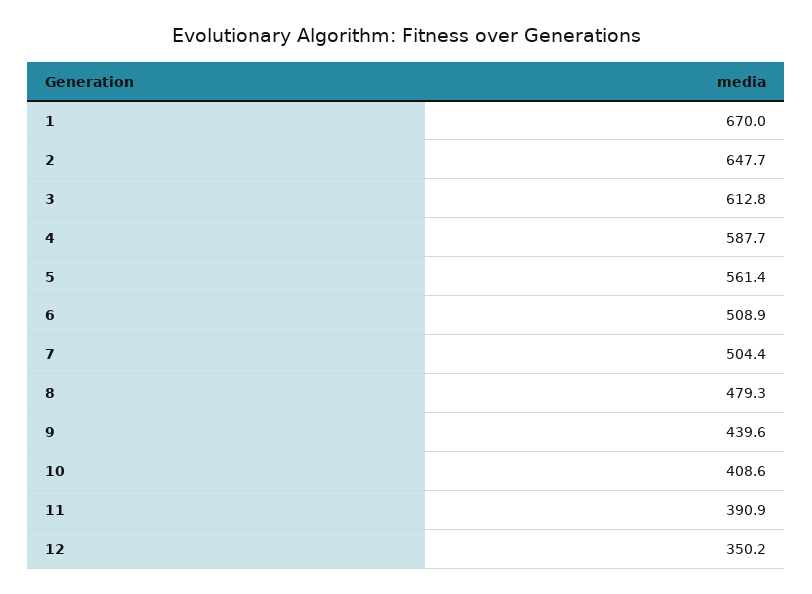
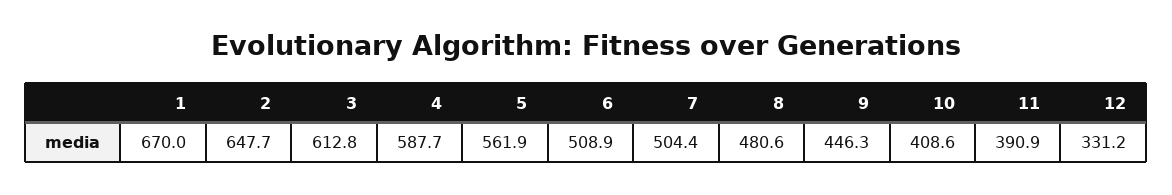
5: 561.4 -> 561.9
8: 479.3 -> 480.6
9: 439.6 -> 446.3
12: 350.2 -> 331.2

